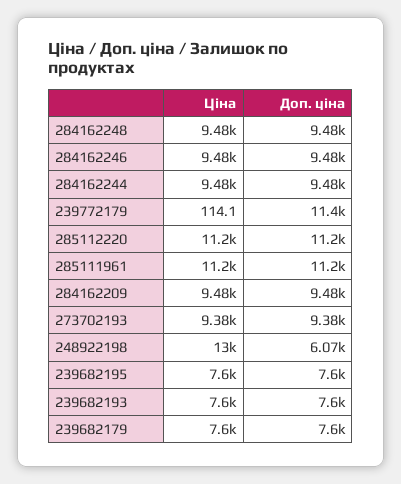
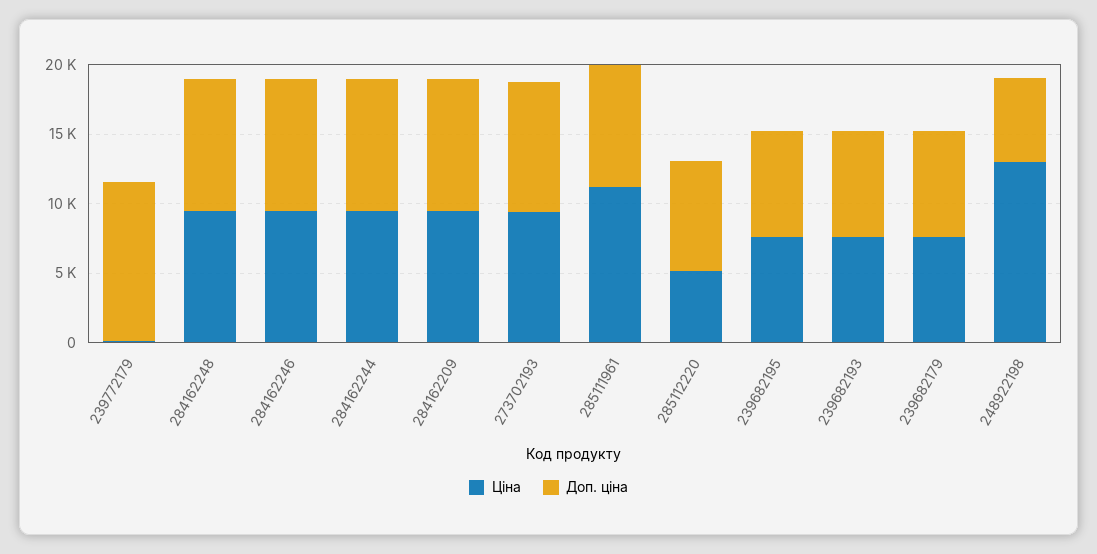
Ціна, 285112220: 11200 -> 5000
Доп. ціна, 285112220: 11200 -> 8000
Доп. ціна, 285111961: 11200 -> 9000

